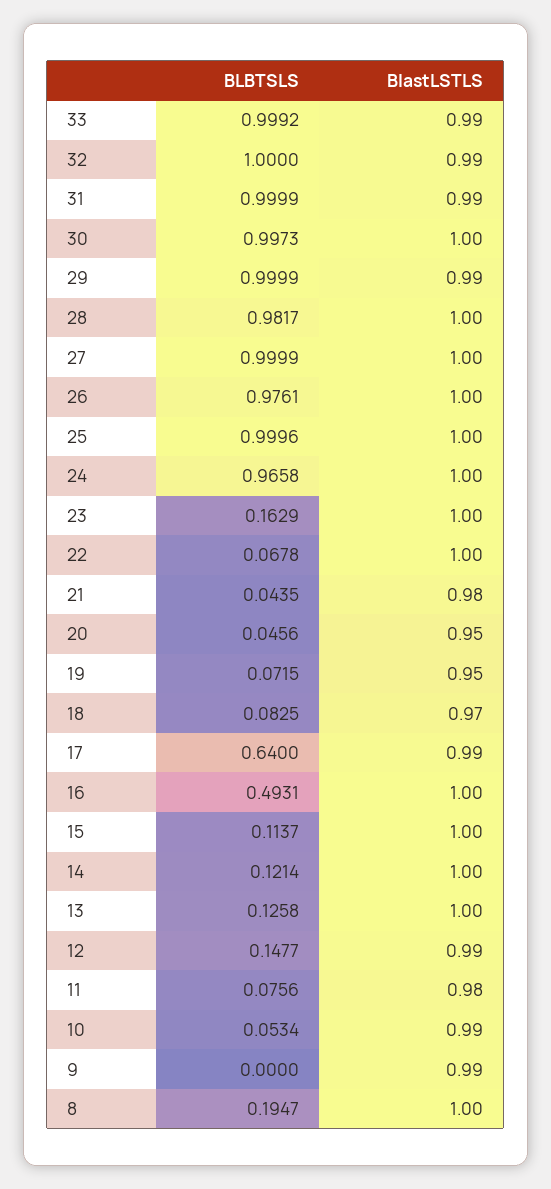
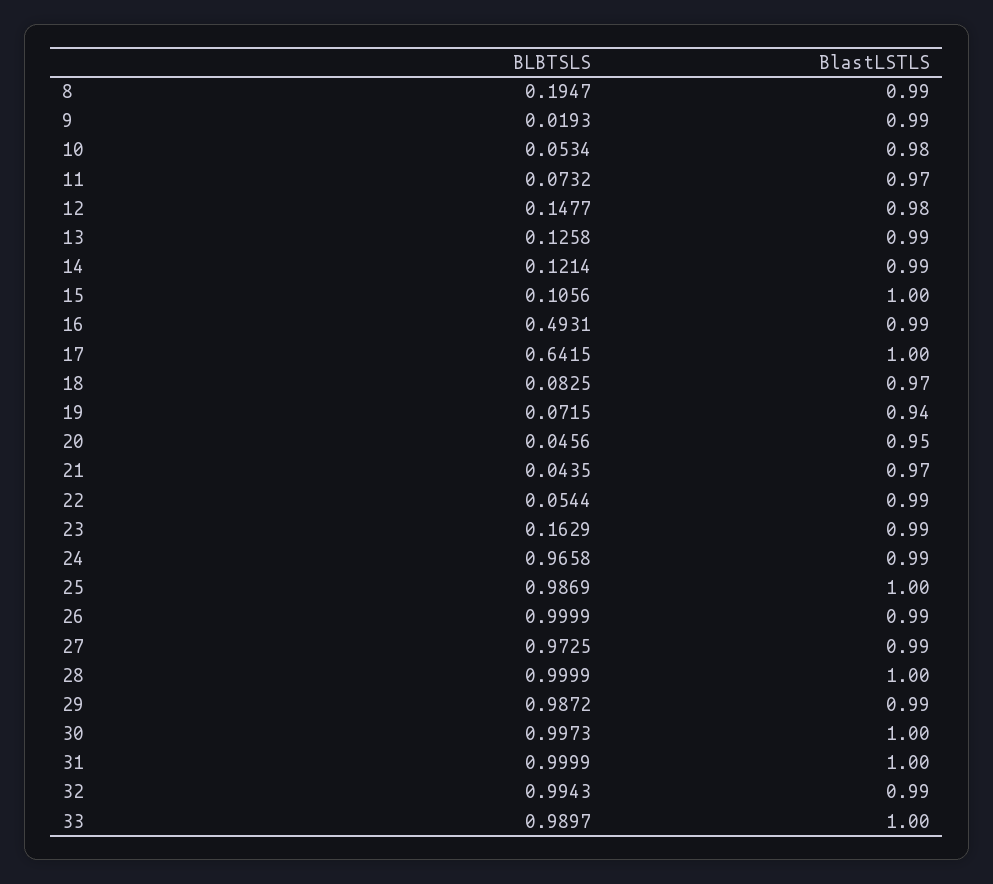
BLBTSLS, 33: 0.9992 -> 0.9897
BlastLSTLS, 33: 0.99 -> 1
BLBTSLS, 32: 1 -> 0.9943
BlastLSTLS, 31: 0.99 -> 1
BLBTSLS, 29: 0.9999 -> 0.9872
BLBTSLS, 28: 0.9817 -> 0.9999
BLBTSLS, 27: 0.9999 -> 0.9725
BlastLSTLS, 27: 1 -> 0.99
BLBTSLS, 26: 0.9761 -> 0.9999
BlastLSTLS, 26: 1 -> 0.99
BLBTSLS, 25: 0.9996 -> 0.9869
BlastLSTLS, 24: 1 -> 0.99
BlastLSTLS, 23: 1 -> 0.99
BLBTSLS, 22: 0.0678 -> 0.0544
BlastLSTLS, 22: 1 -> 0.99
BlastLSTLS, 21: 0.98 -> 0.97
BlastLSTLS, 19: 0.95 -> 0.94
BLBTSLS, 17: 0.64 -> 0.6415
BlastLSTLS, 17: 0.99 -> 1
BlastLSTLS, 16: 1 -> 0.99
BLBTSLS, 15: 0.1137 -> 0.1056
BlastLSTLS, 14: 1 -> 0.99
BlastLSTLS, 13: 1 -> 0.99
BlastLSTLS, 12: 0.99 -> 0.98
BLBTSLS, 11: 0.0756 -> 0.0732
BlastLSTLS, 11: 0.98 -> 0.97
BlastLSTLS, 10: 0.99 -> 0.98
BLBTSLS, 9: 0 -> 0.0193
BlastLSTLS, 8: 1 -> 0.99

